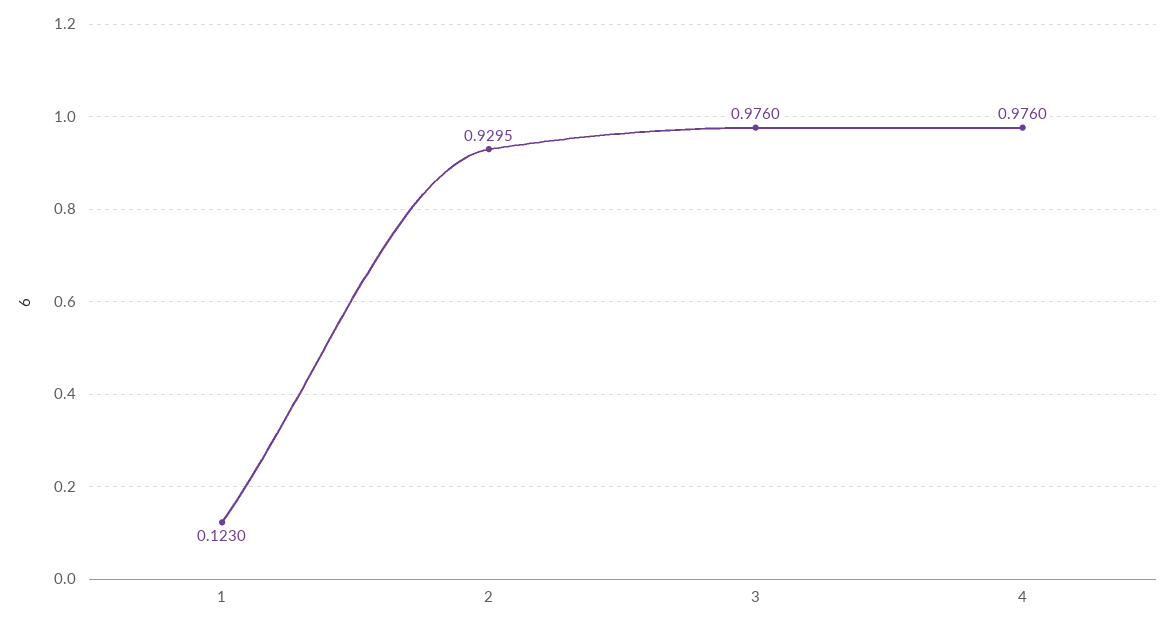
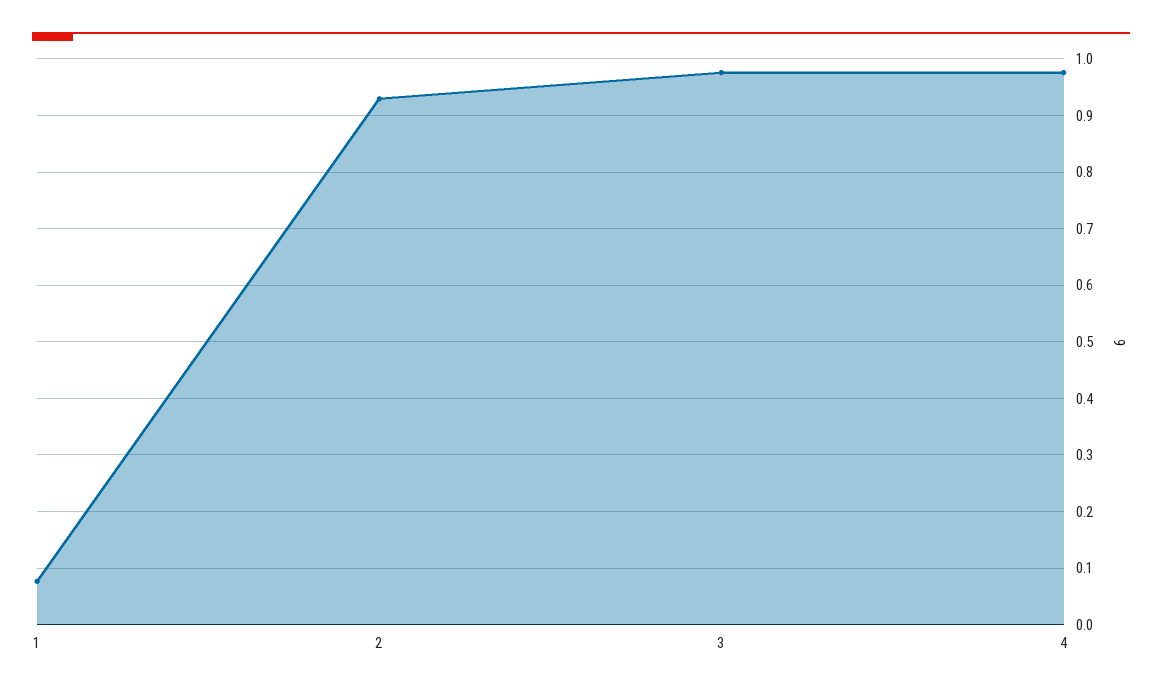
1: 0.123 -> 0.08

